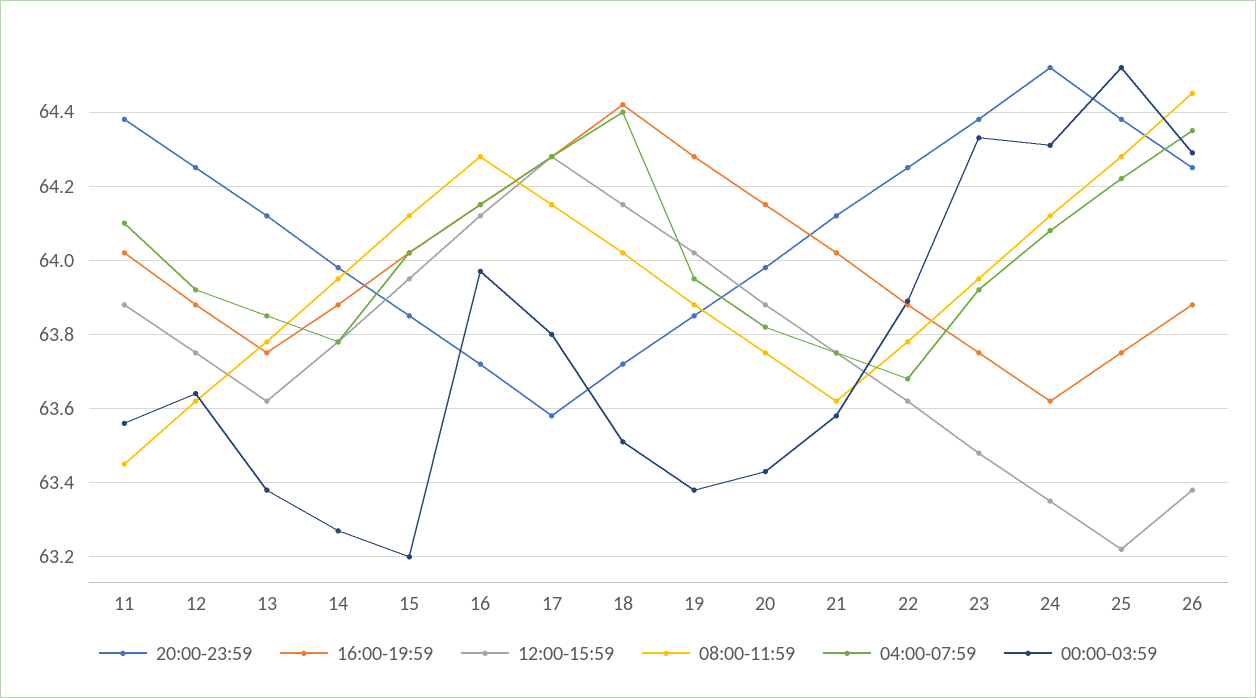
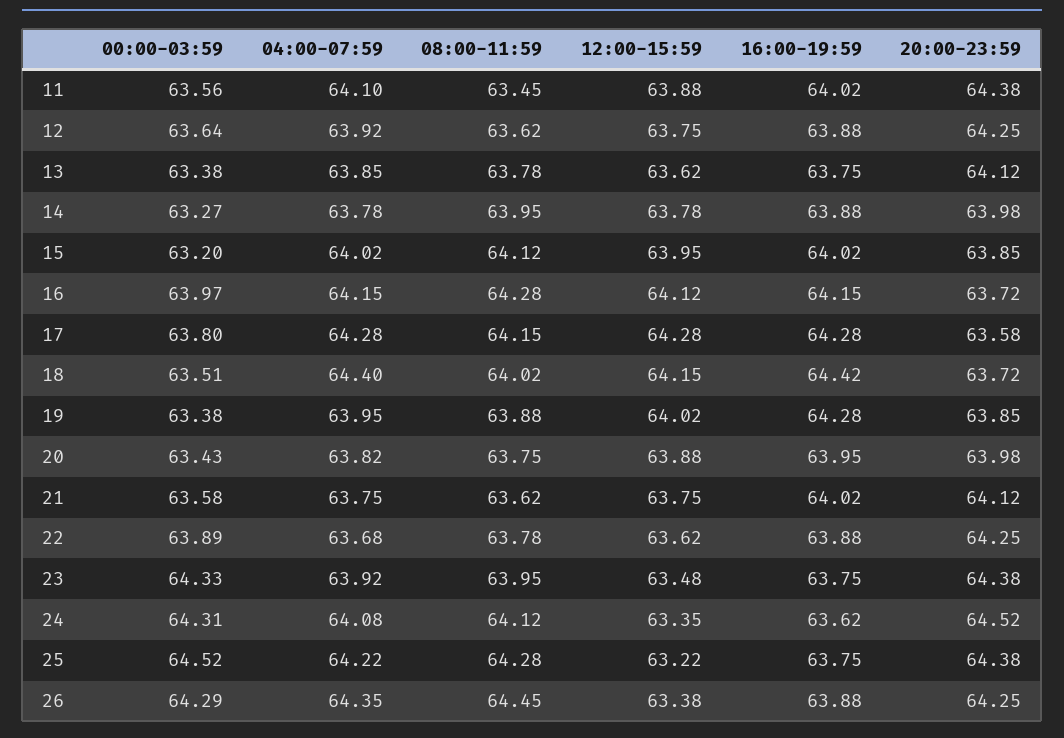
16:00-19:59, 20: 64.15 -> 63.95

